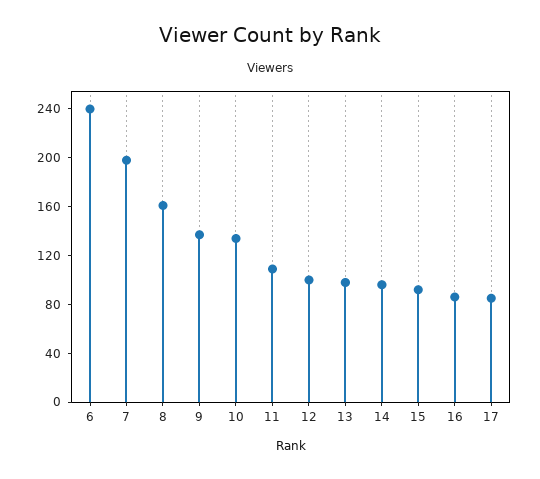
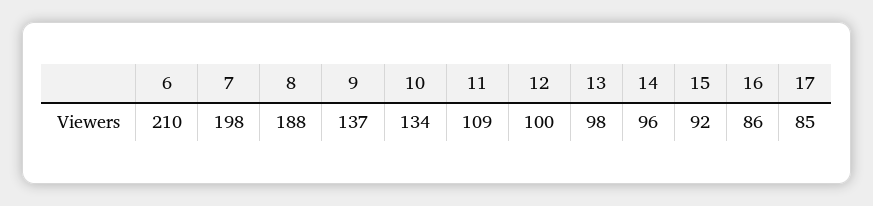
6: 240 -> 210
8: 160 -> 188

